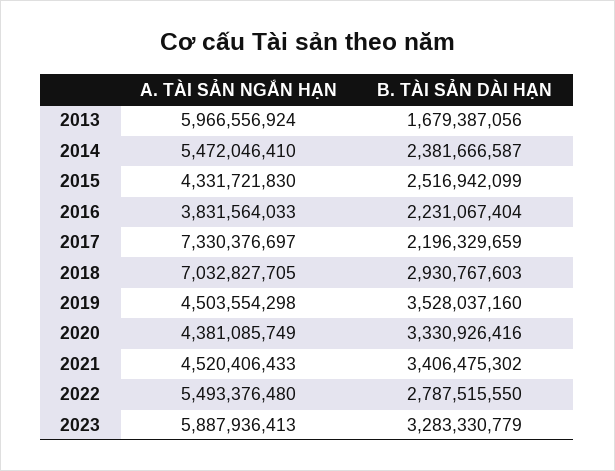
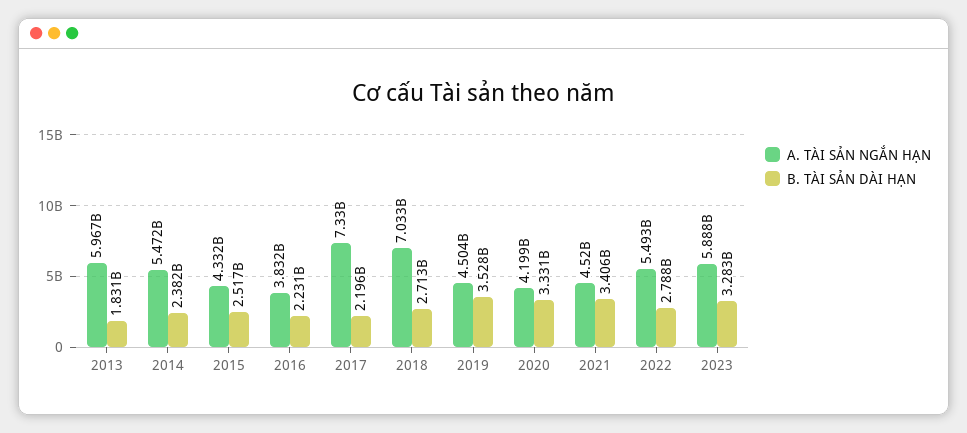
B. TÀI SẢN DÀI HẠN, 2013: 1679387056 -> 1831000000
B. TÀI SẢN DÀI HẠN, 2018: 2930767603 -> 2713000000
A. TÀI SẢN NGẮN HẠN, 2020: 4381085749 -> 4199000000

